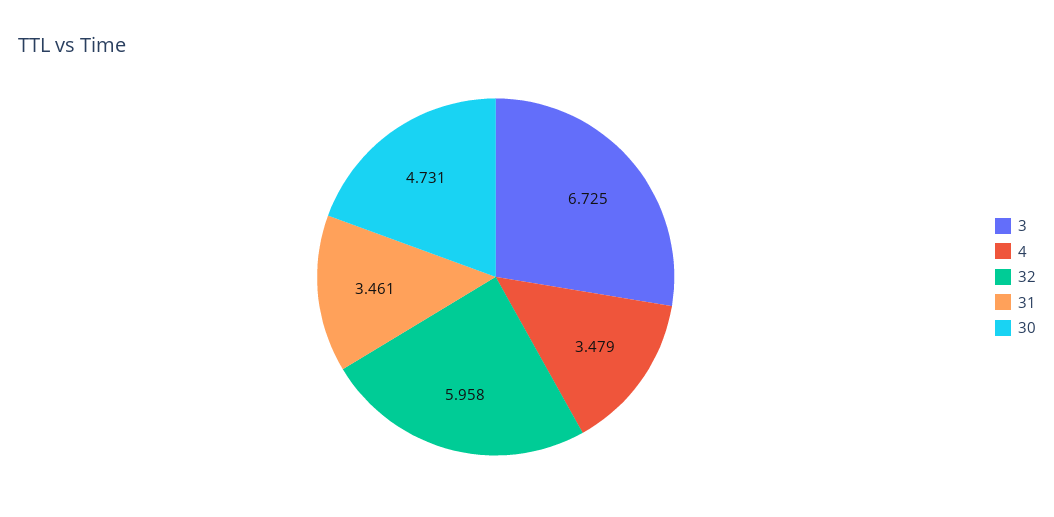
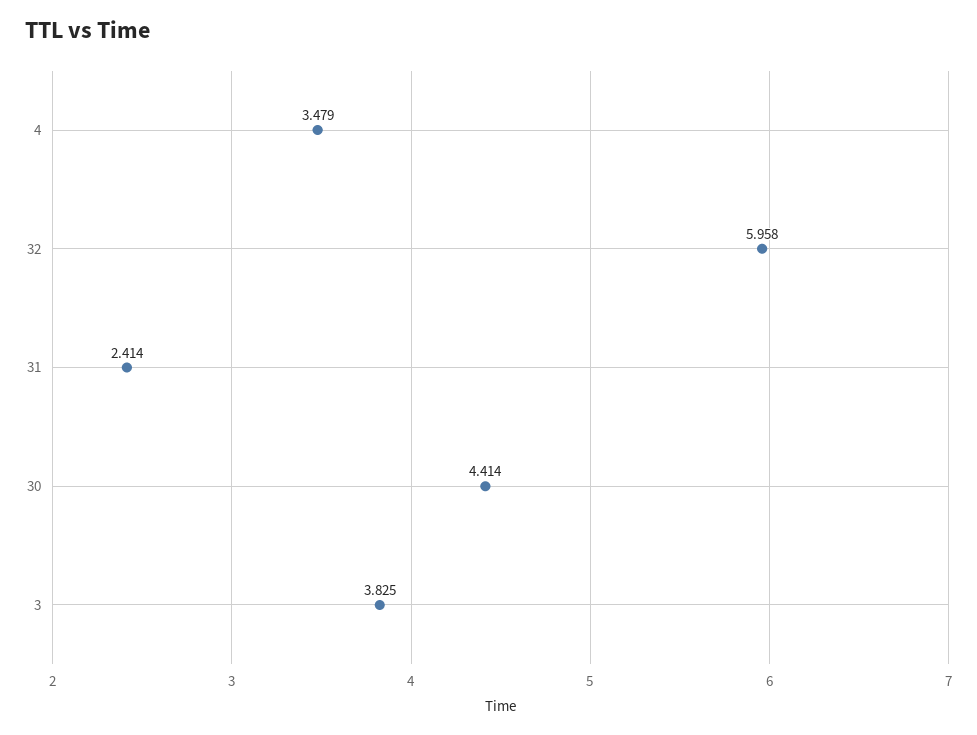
3: 6.725 -> 3.825
31: 3.461 -> 2.414
30: 4.731 -> 4.414

